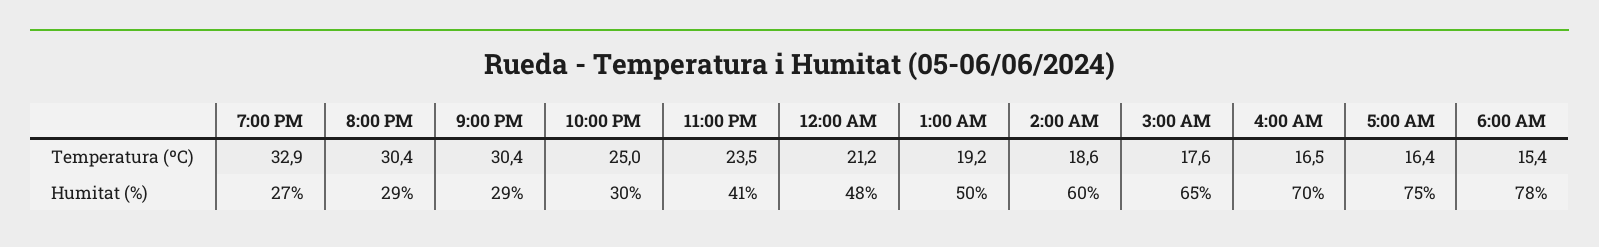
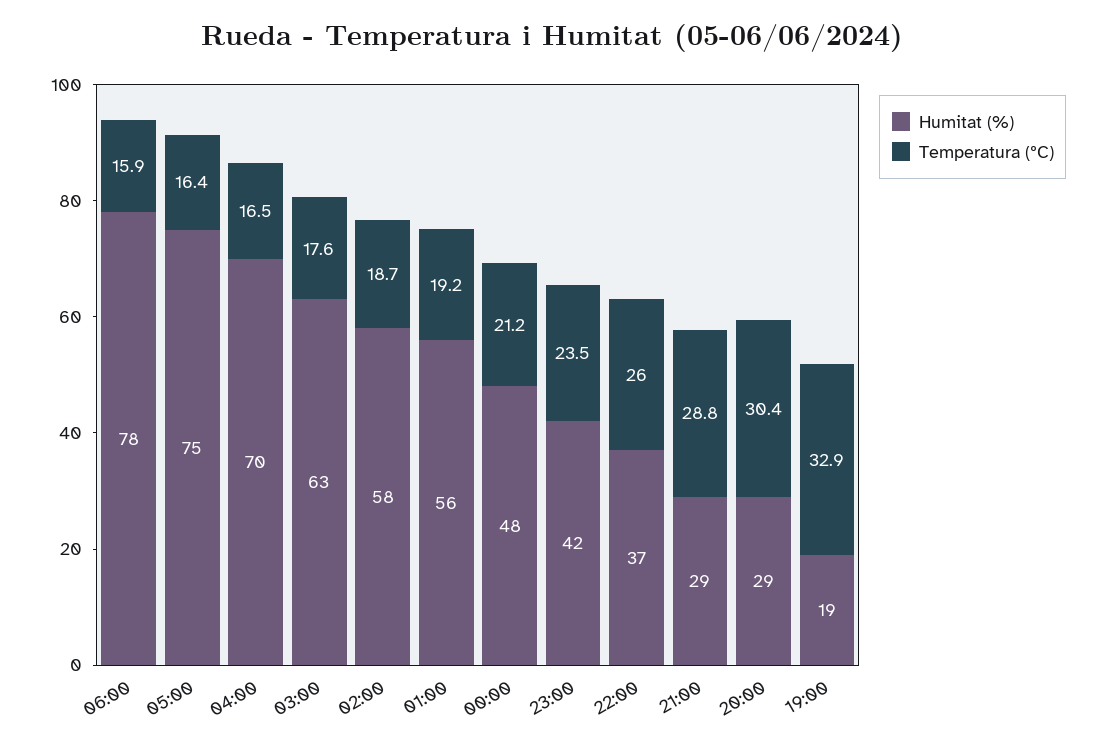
Temperatura (ºC), 9:00 PM: 30.4 -> 28.8
Temperatura (ºC), 10:00 PM: 25 -> 26
Temperatura (ºC), 2:00 AM: 18.6 -> 18.7
Temperatura (ºC), 6:00 AM: 15.4 -> 15.9
Humitat (%), 7:00 PM: 27 -> 19
Humitat (%), 10:00 PM: 30 -> 37
Humitat (%), 11:00 PM: 41 -> 42
Humitat (%), 1:00 AM: 50 -> 56
Humitat (%), 2:00 AM: 60 -> 58
Humitat (%), 3:00 AM: 65 -> 63

